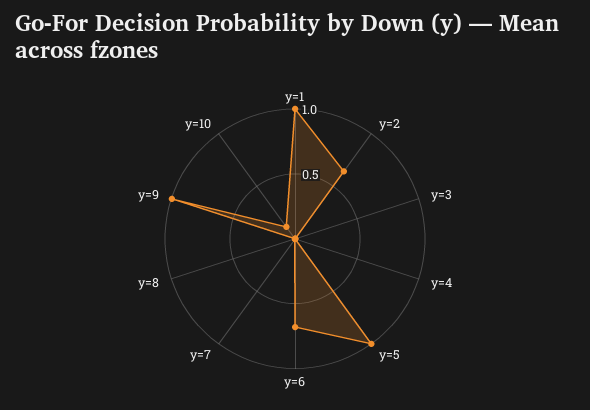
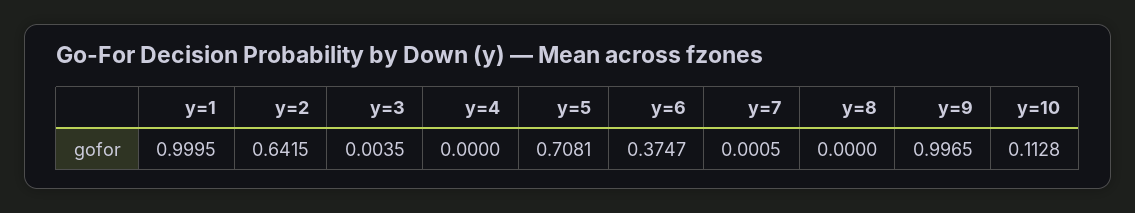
y=5: 1 -> 0.7081
y=6: 0.7 -> 0.3747

